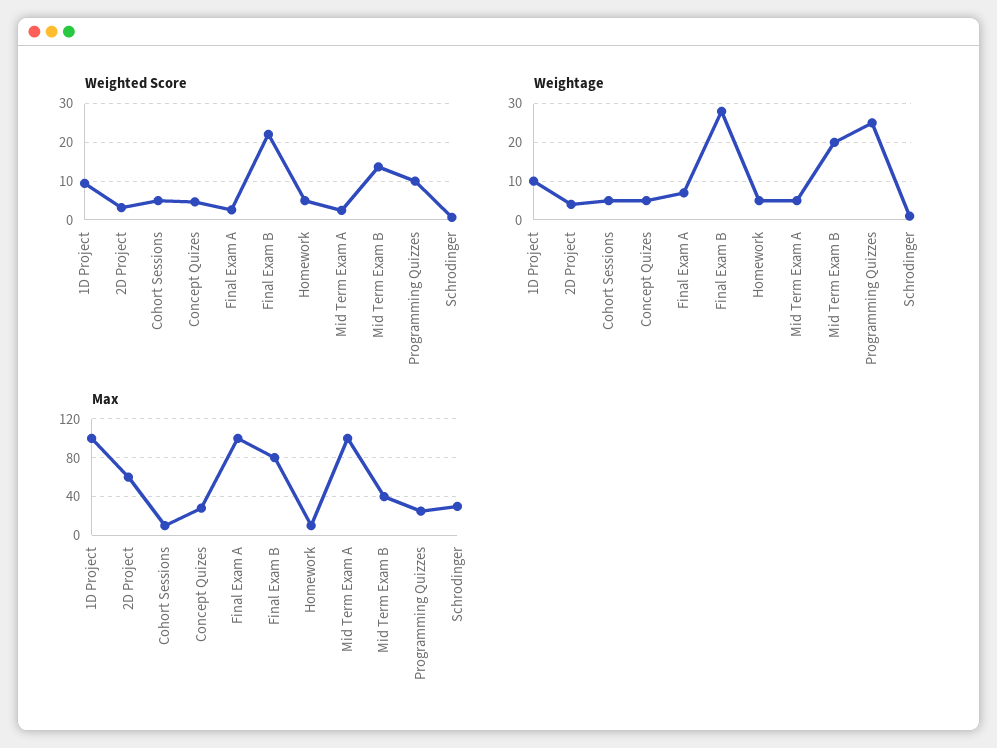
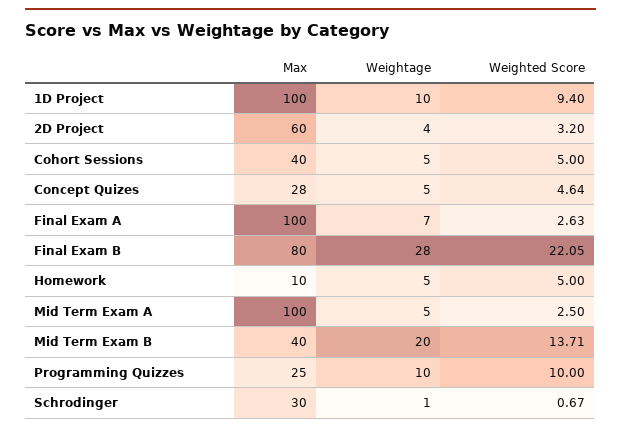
Weightage, Programming Quizzes: 25 -> 10
Max, Cohort Sessions: 10 -> 40

